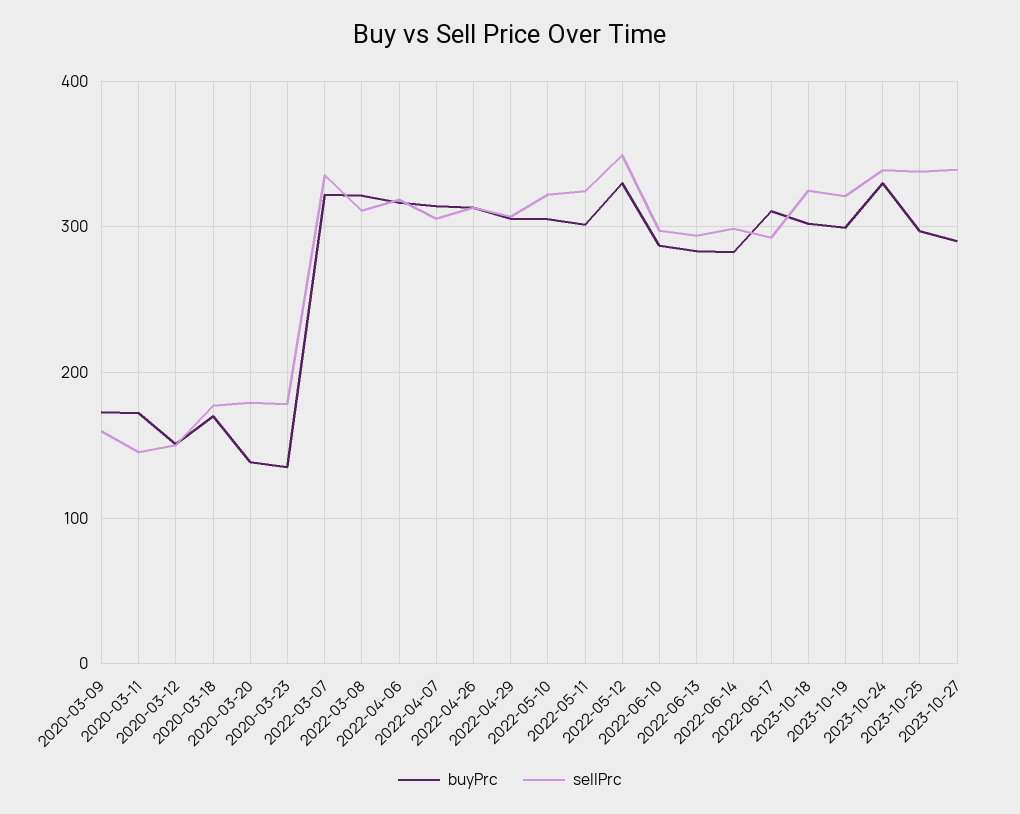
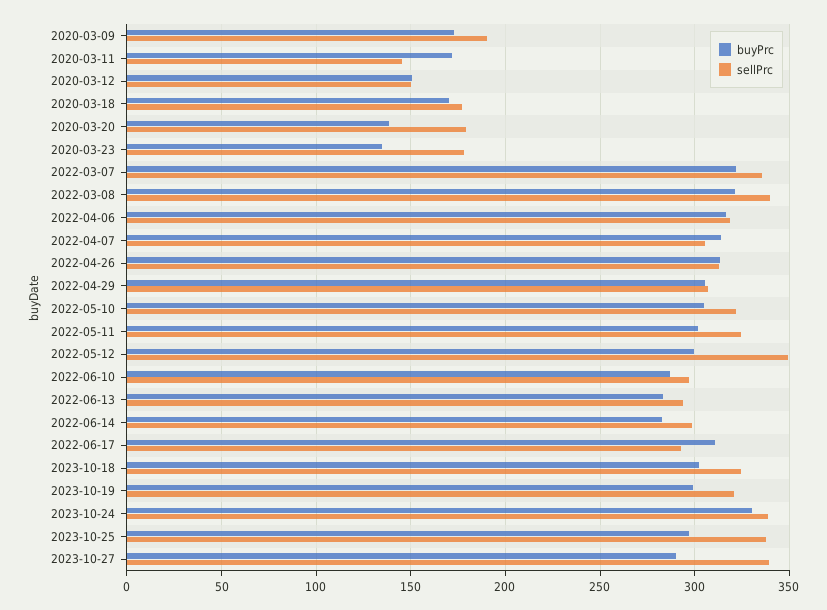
sellPrc, 2020-03-09: 160 -> 190
sellPrc, 2022-03-08: 310 -> 340
buyPrc, 2022-05-12: 330 -> 300

